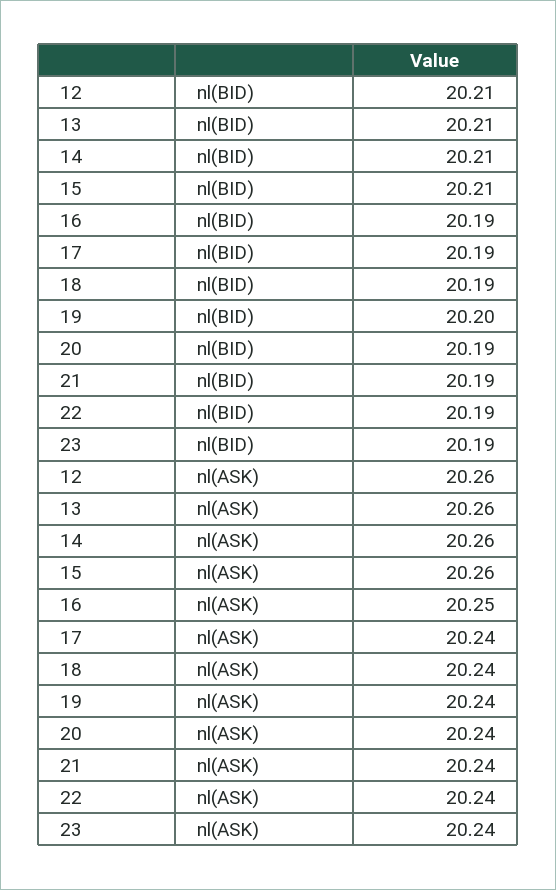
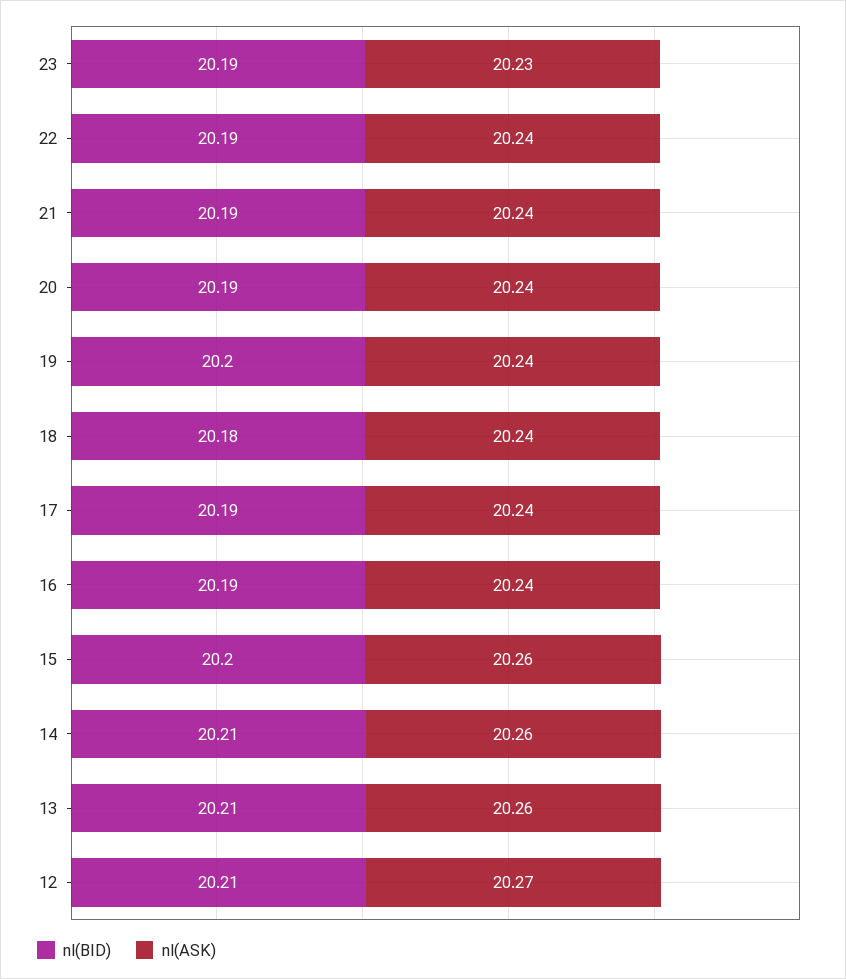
nl(BID), 15: 20.21 -> 20.2
nl(BID), 18: 20.19 -> 20.18
nl(ASK), 12: 20.26 -> 20.27
nl(ASK), 16: 20.25 -> 20.24
nl(ASK), 23: 20.24 -> 20.23

